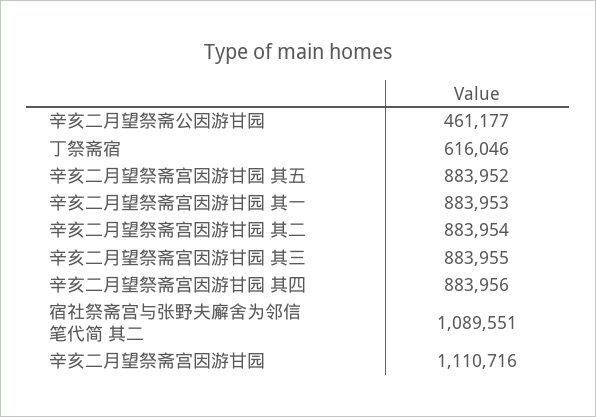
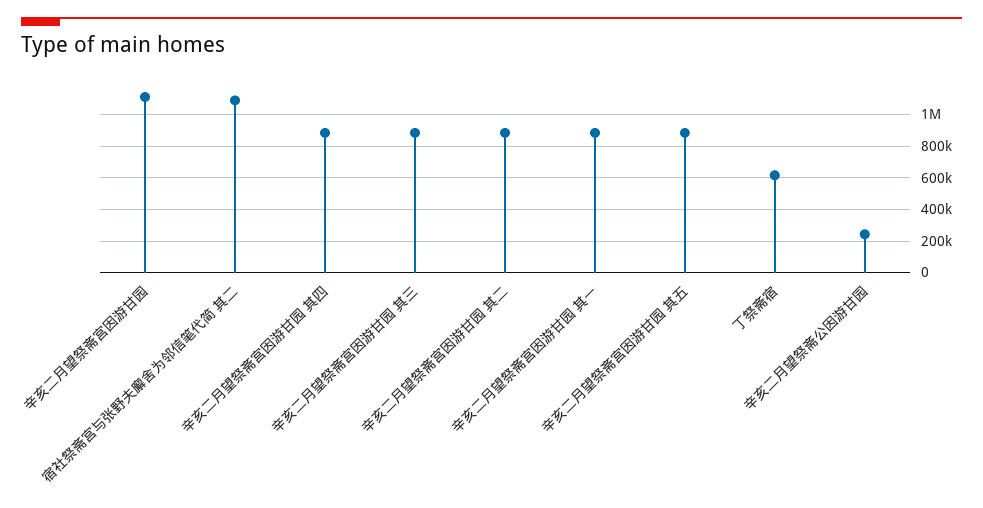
辛亥二月望祭斋公因游甘园: 461177 -> 250000

